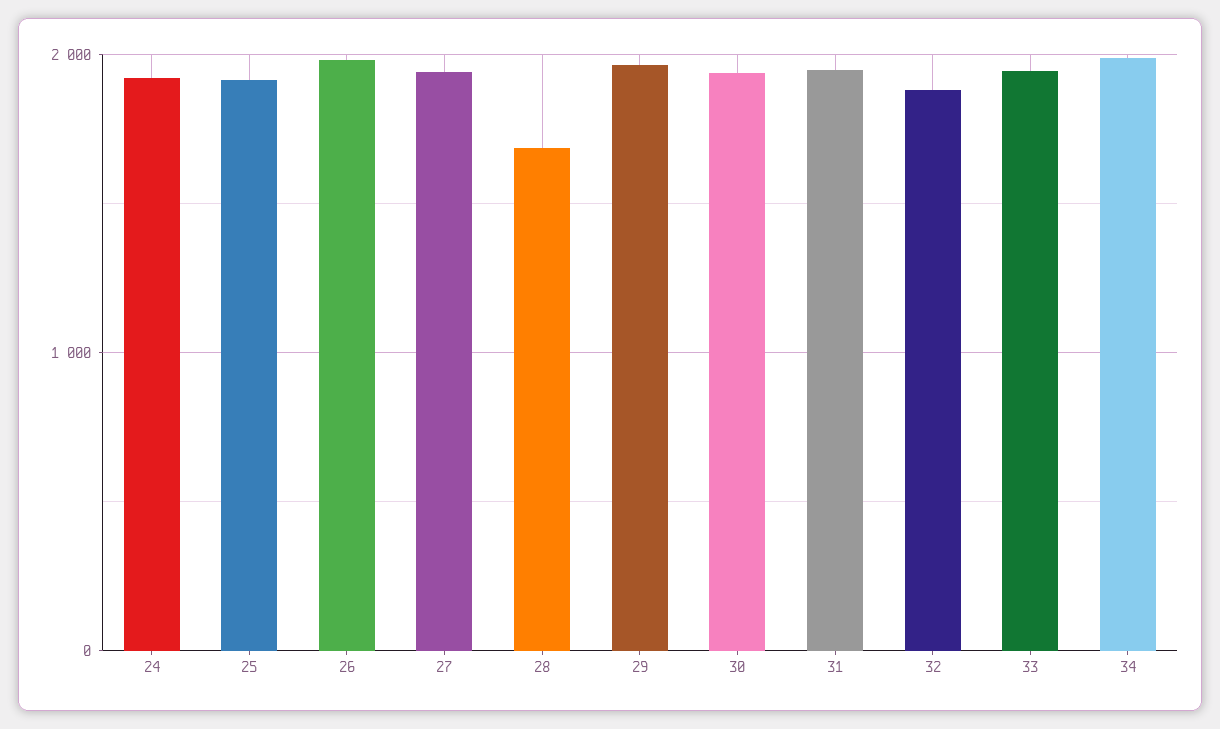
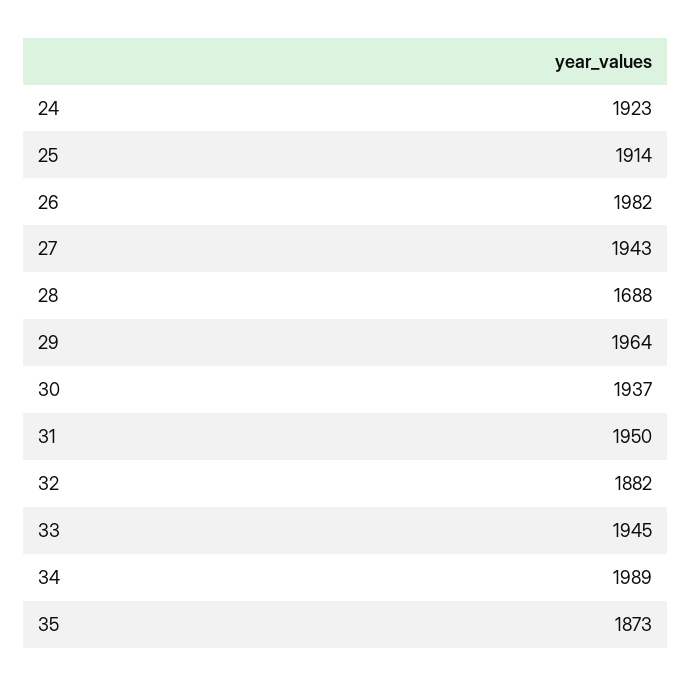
35: none -> 1873

